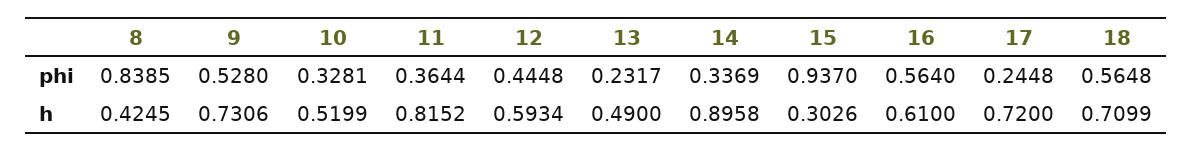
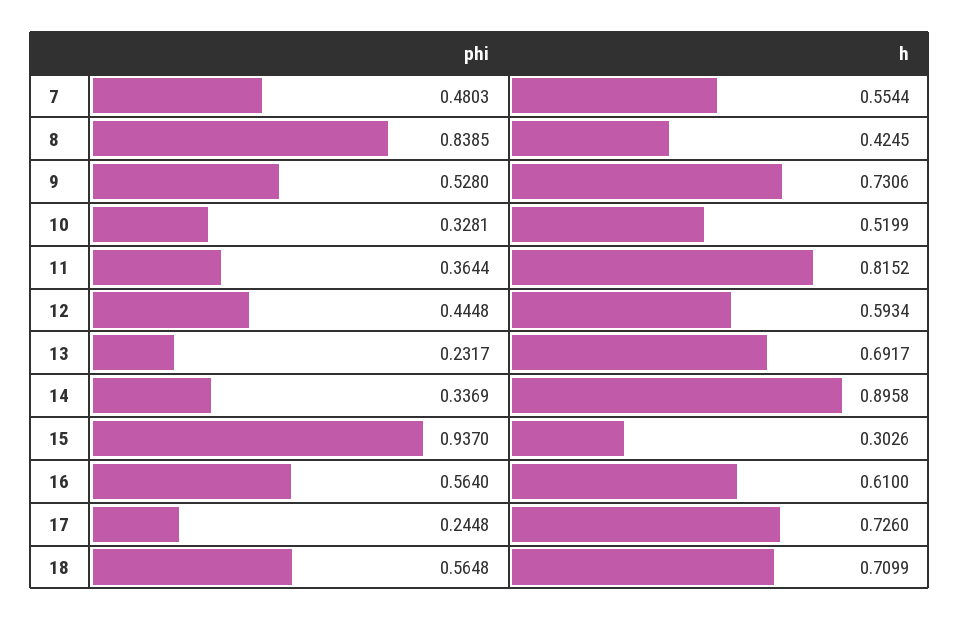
13, h: 0.49 -> 0.6917
17, h: 0.72 -> 0.726
7, phi: none -> 0.4803
7, h: none -> 0.5544

